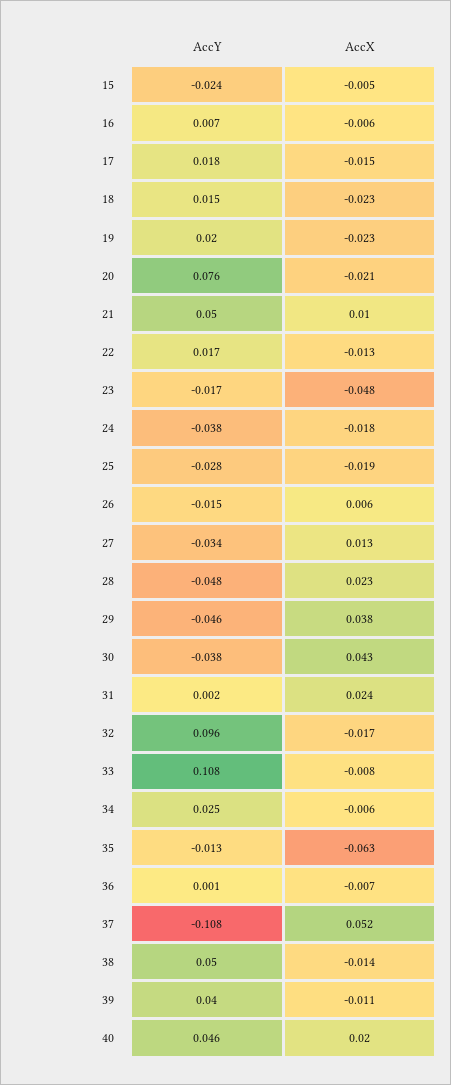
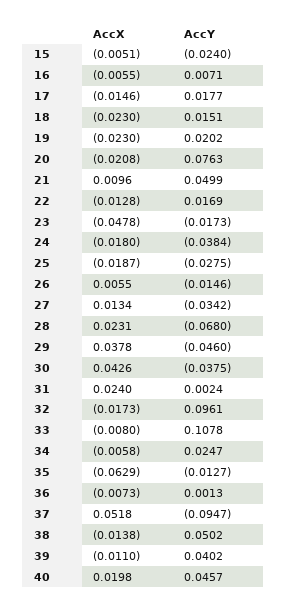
AccY, 28: -0.048 -> -0.068
AccY, 37: -0.108 -> -0.0947

